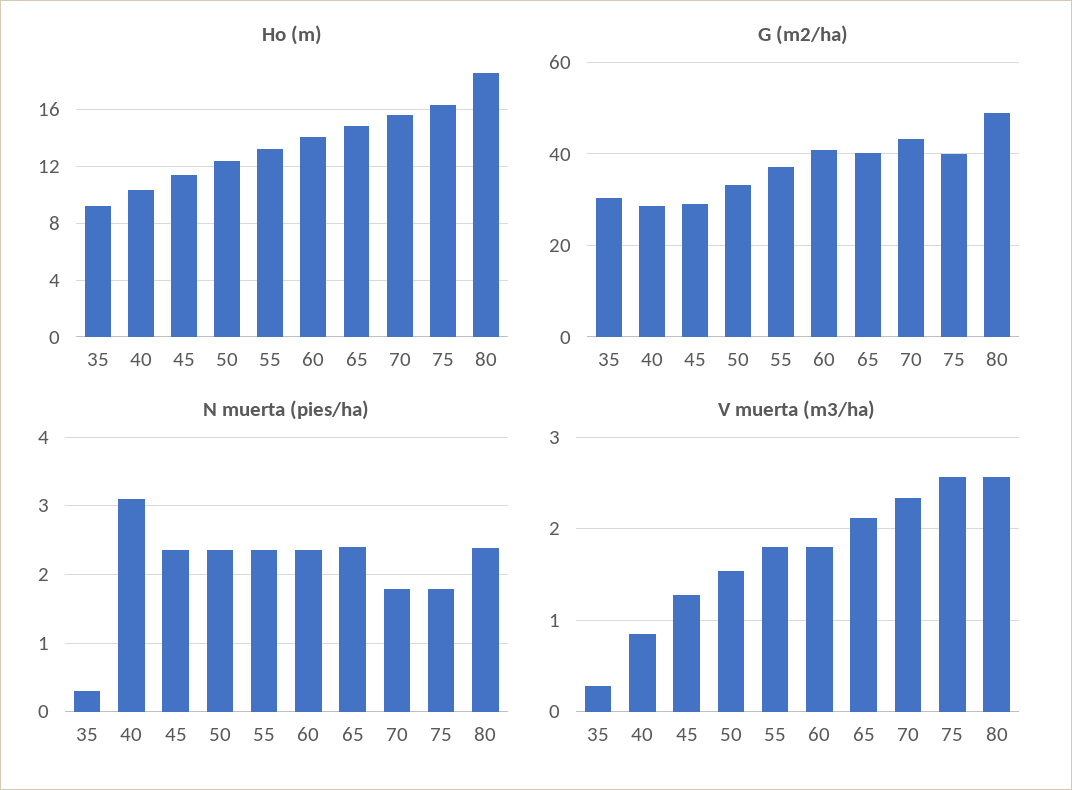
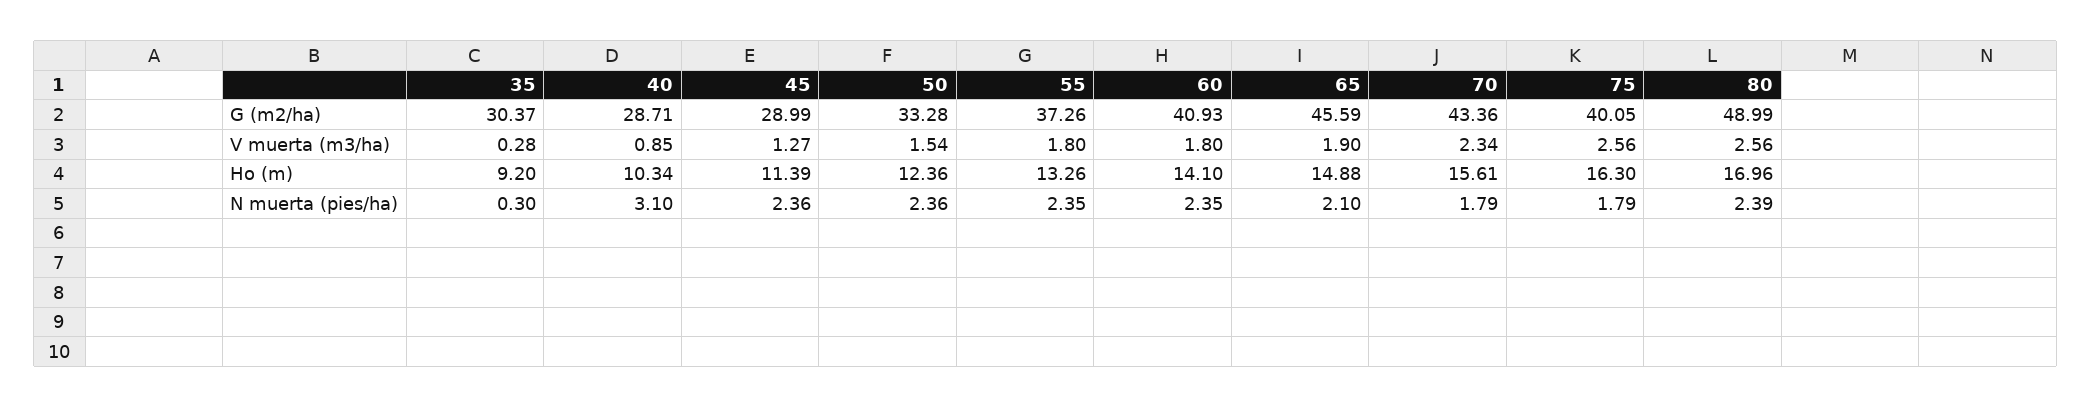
Ho (m), 80: 18.5 -> 16.96
G (m2/ha), 65: 40 -> 45.59
N muerta (pies/ha), 65: 2.4 -> 2.1
V muerta (m3/ha), 65: 2.1 -> 1.9

